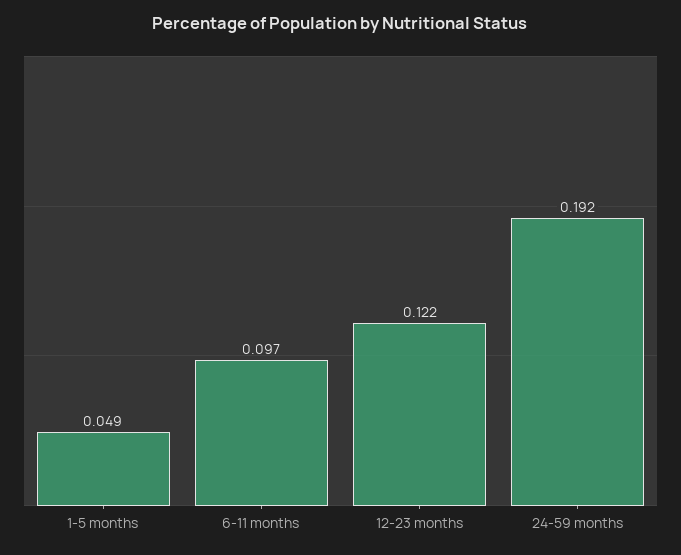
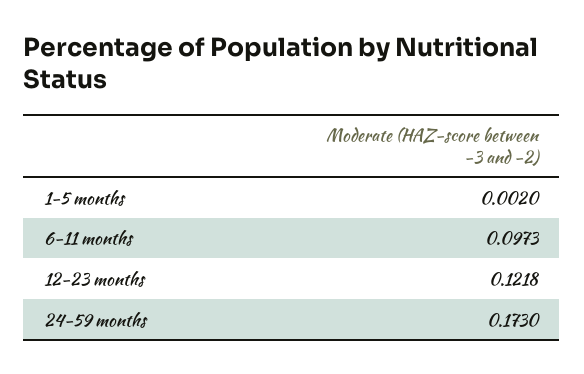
1-5 months: 0.049 -> 0.002
24-59 months: 0.192 -> 0.173

